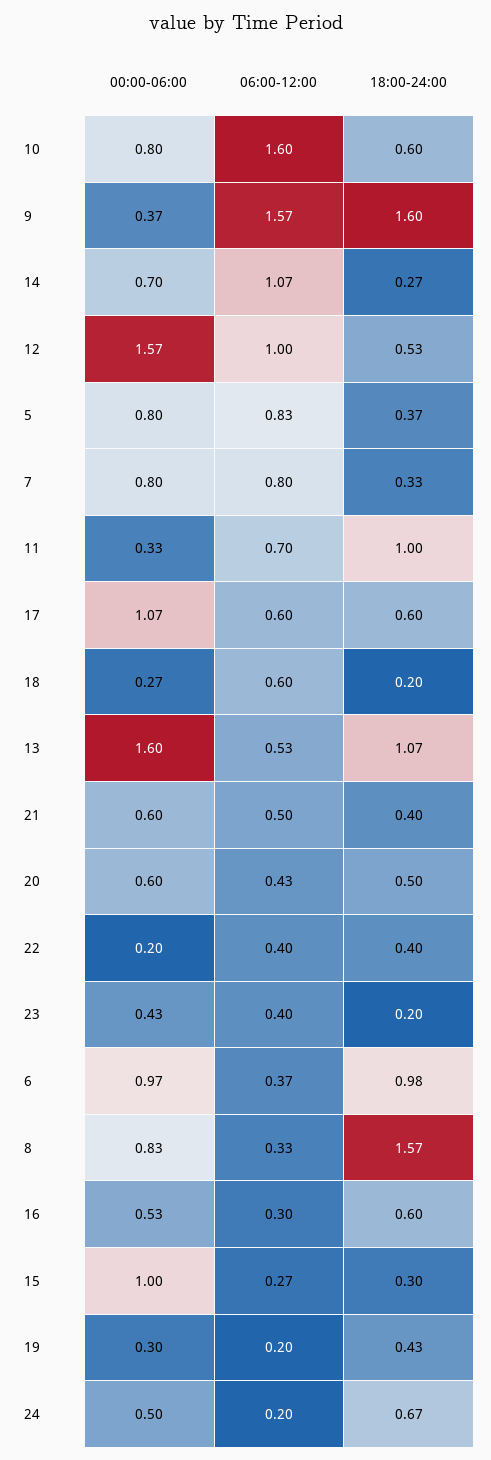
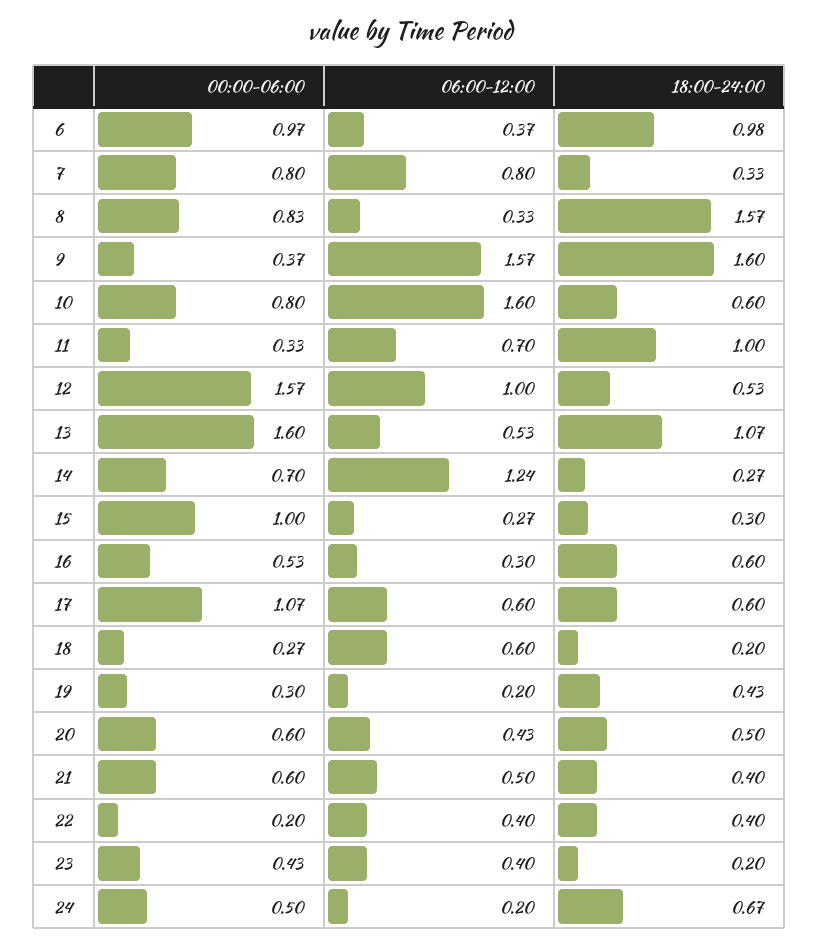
06:00-12:00, 14: 1.07 -> 1.24
00:00-06:00, 5: 0.8 -> none
06:00-12:00, 5: 0.83 -> none
18:00-24:00, 5: 0.37 -> none

